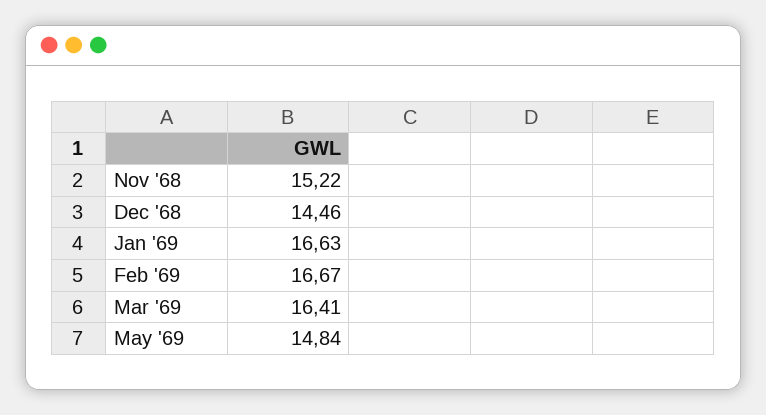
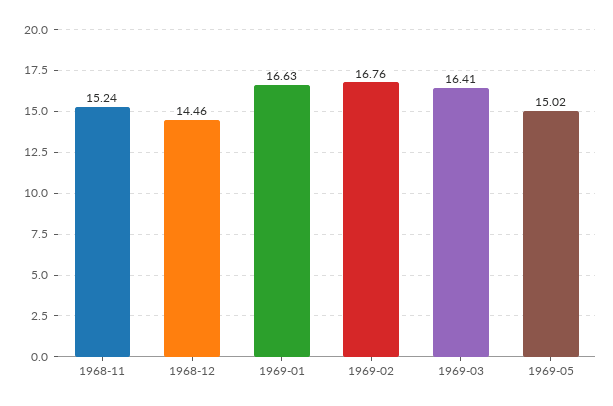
Nov '68: 15.22 -> 15.24
Feb '69: 16.67 -> 16.76
May '69: 14.84 -> 15.02

